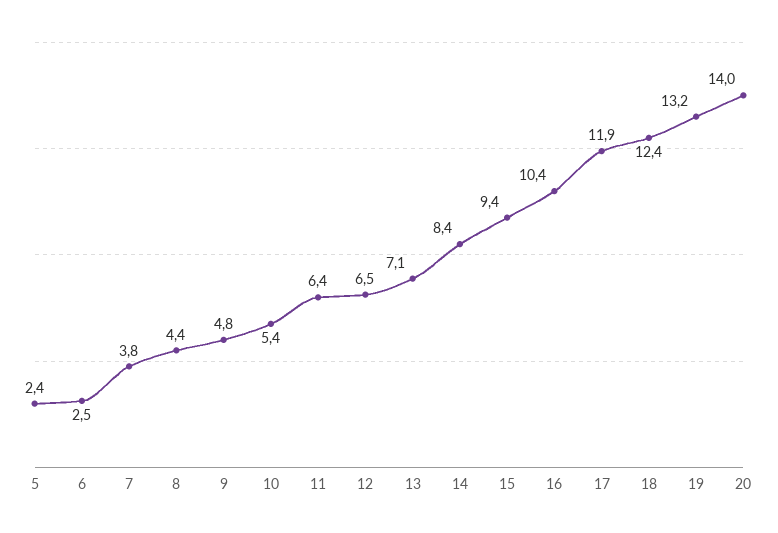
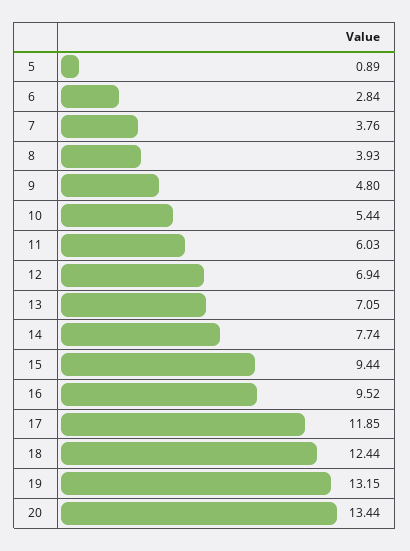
5: 2.4 -> 0.89
6: 2.5 -> 2.84
8: 4.4 -> 3.93
11: 6.4 -> 6.03
12: 6.5 -> 6.94
14: 8.4 -> 7.74
16: 10.4 -> 9.52
20: 14 -> 13.44

